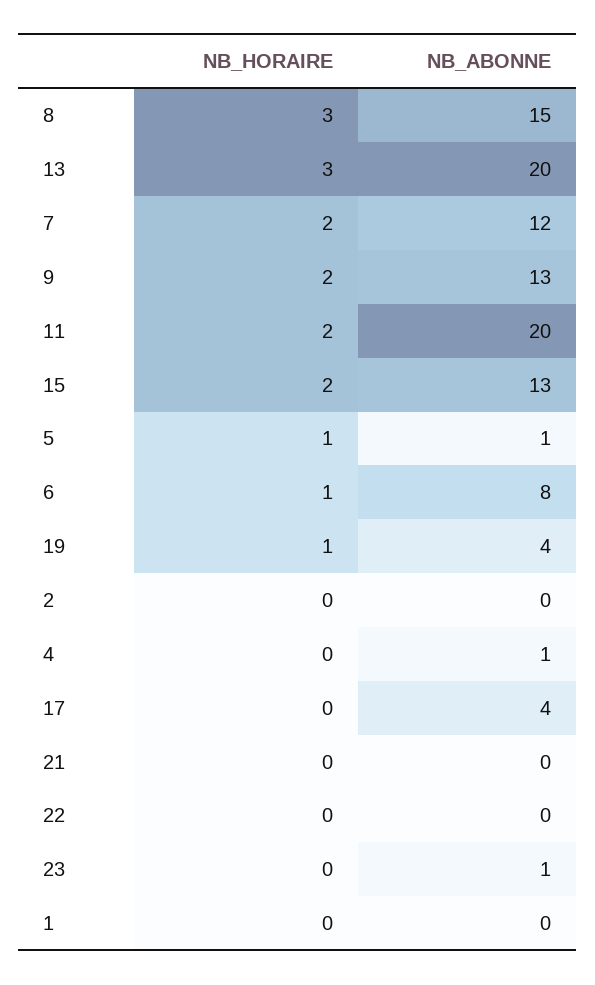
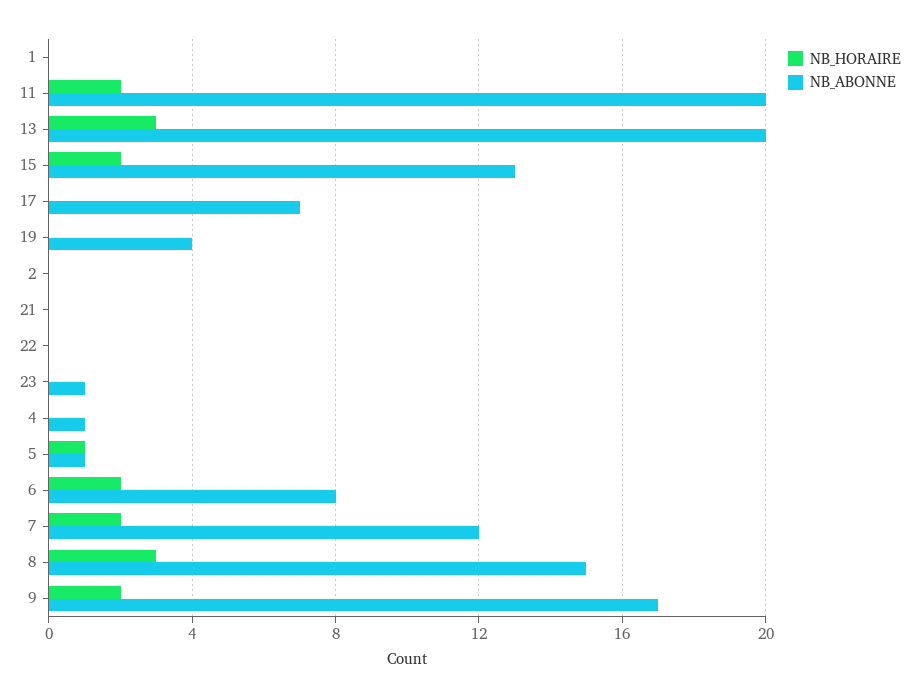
NB_ABONNE, 9: 13 -> 17
NB_HORAIRE, 6: 1 -> 2
NB_HORAIRE, 19: 1 -> 0
NB_ABONNE, 17: 4 -> 7

